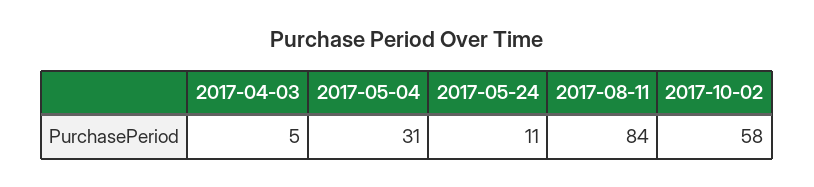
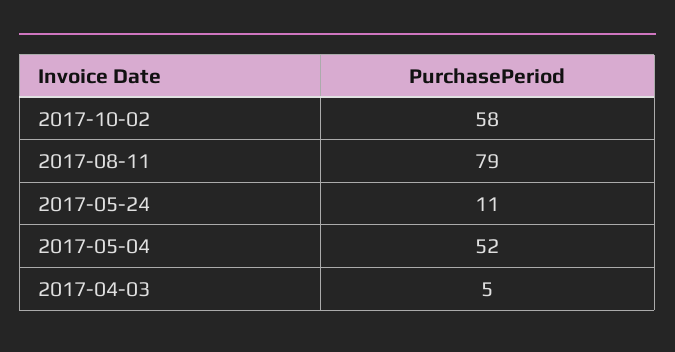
2017-05-04: 31 -> 52
2017-08-11: 84 -> 79

